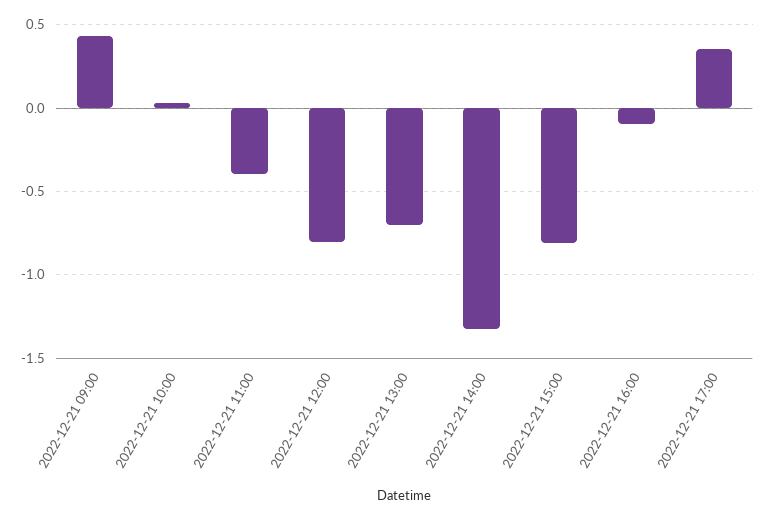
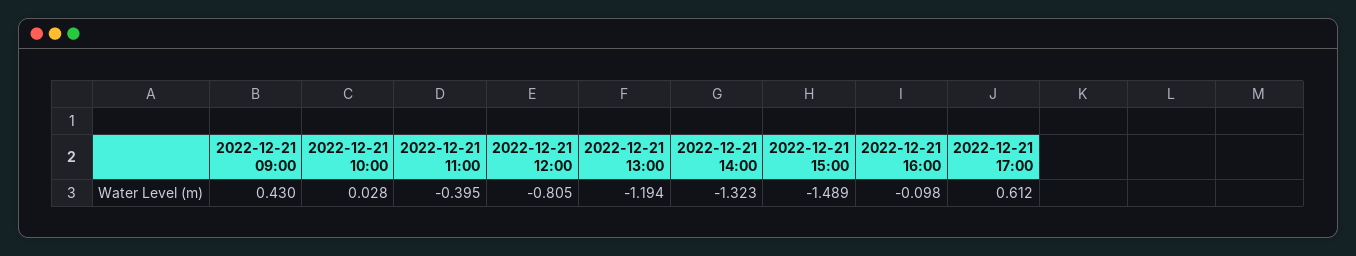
2022-12-21 13:00: -0.7 -> -1.194
2022-12-21 15:00: -0.8 -> -1.489
2022-12-21 17:00: 0.35 -> 0.612

